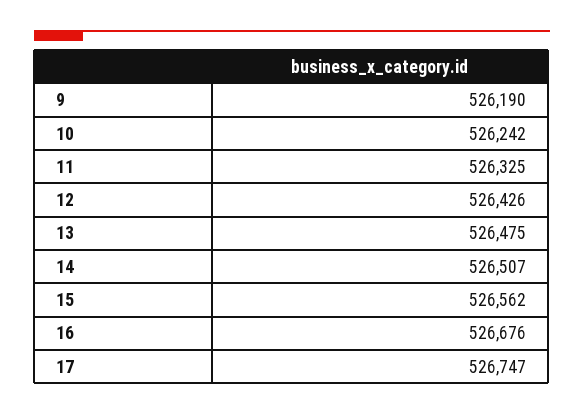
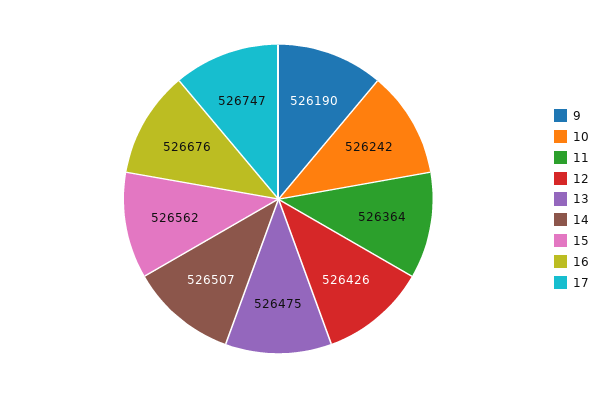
11: 526325 -> 526364

